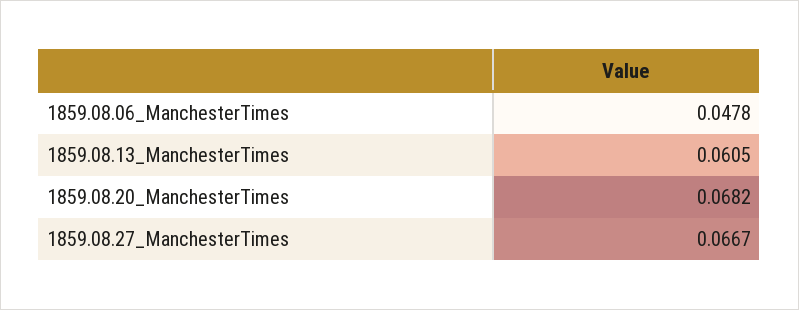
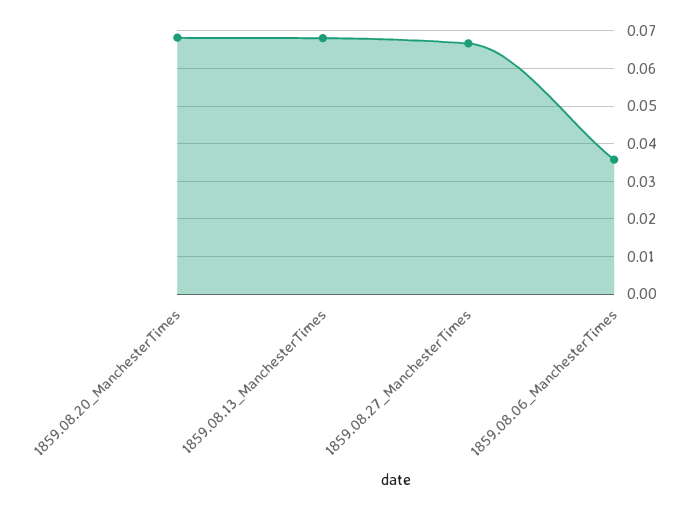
1859.08.06_ManchesterTimes: 0.0478 -> 0.036
1859.08.13_ManchesterTimes: 0.0605 -> 0.068

